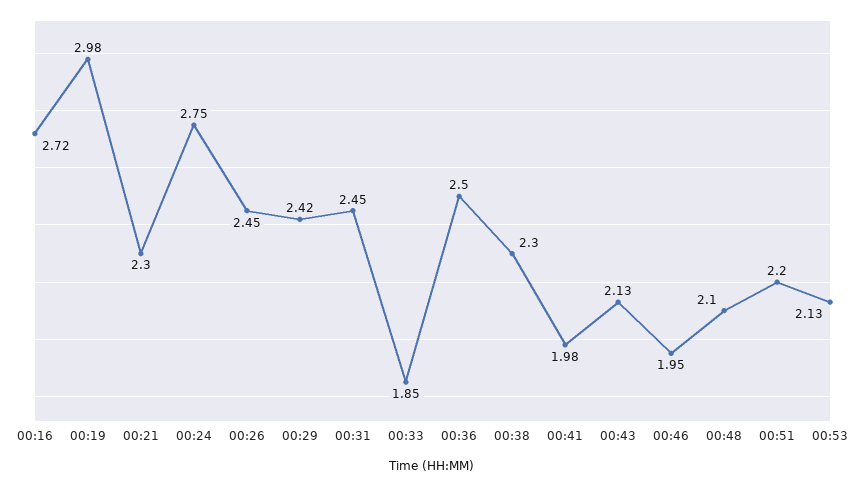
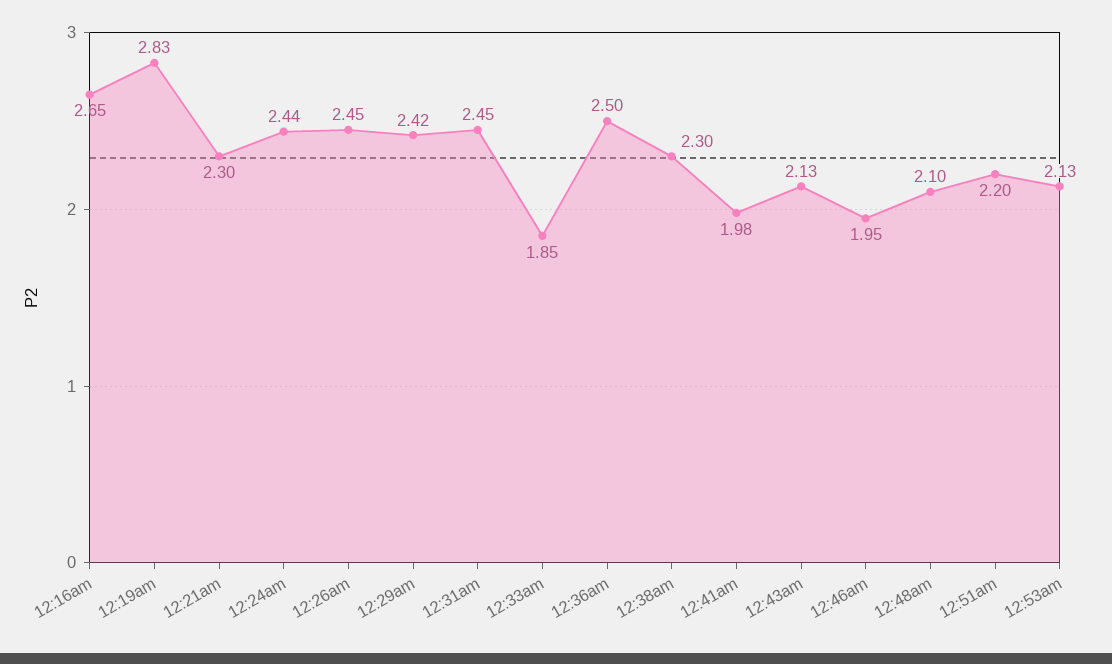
00:16: 2.72 -> 2.65
00:19: 2.98 -> 2.83
00:24: 2.75 -> 2.44

